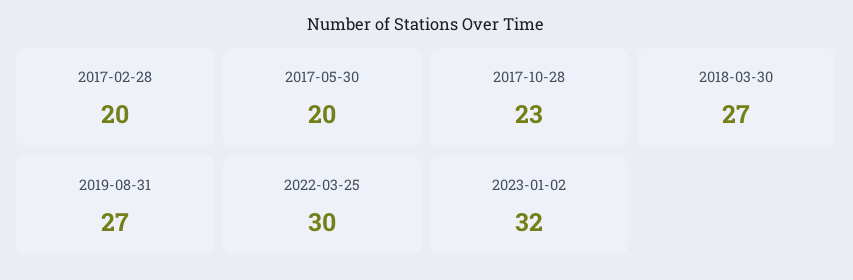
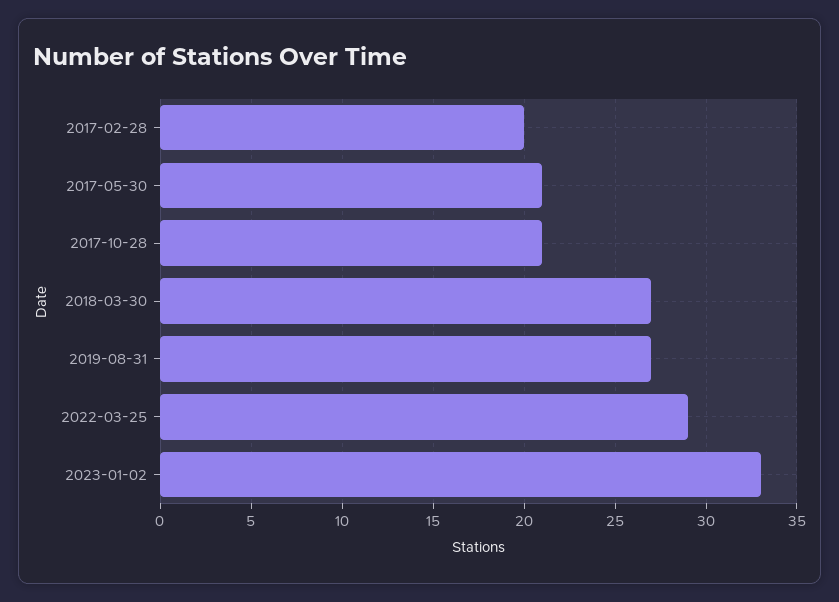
2017-05-30: 20 -> 21
2017-10-28: 23 -> 21
2022-03-25: 30 -> 29
2023-01-02: 32 -> 33

